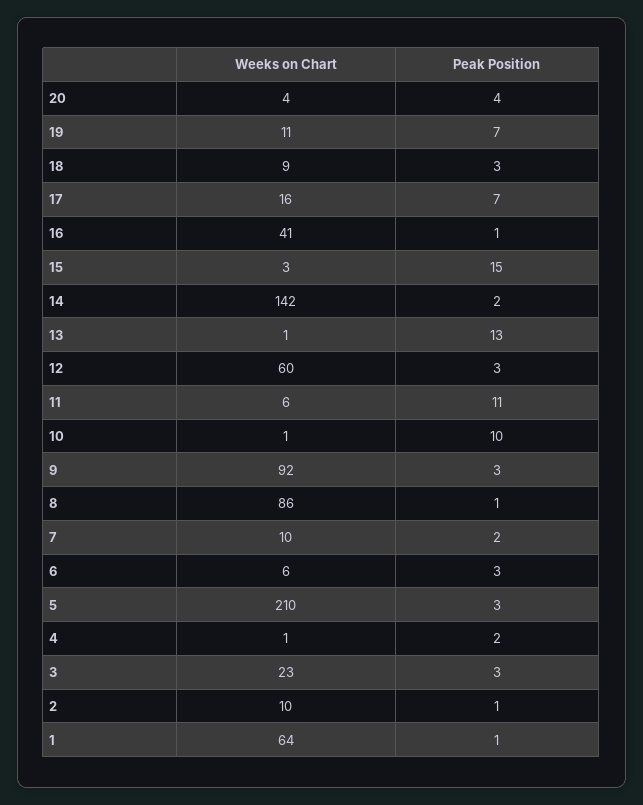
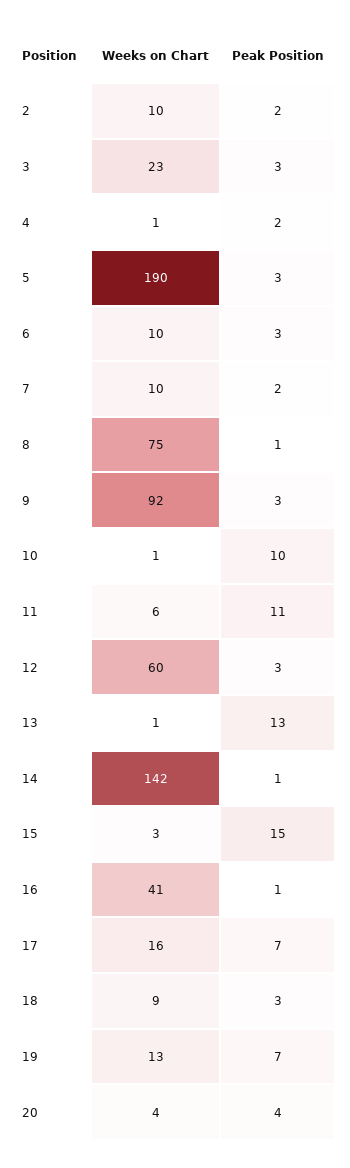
Weeks on Chart, 19: 11 -> 13
Peak Position, 14: 2 -> 1
Weeks on Chart, 8: 86 -> 75
Weeks on Chart, 6: 6 -> 10
Weeks on Chart, 5: 210 -> 190
Peak Position, 2: 1 -> 2
Weeks on Chart, 1: 64 -> none
Peak Position, 1: 1 -> none

